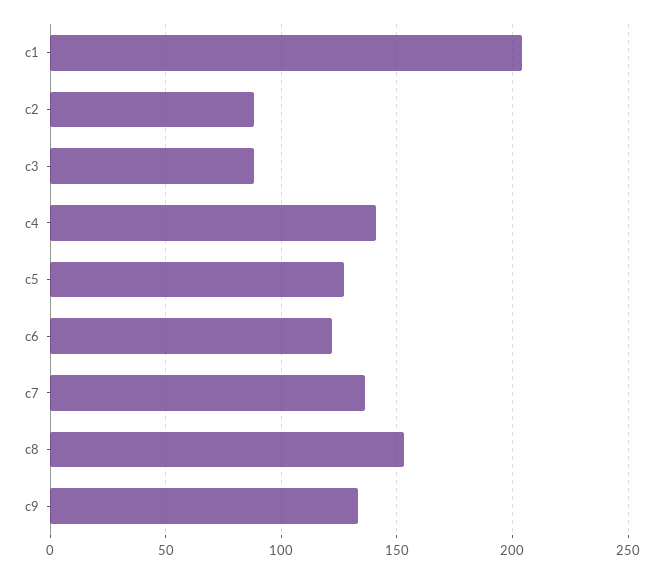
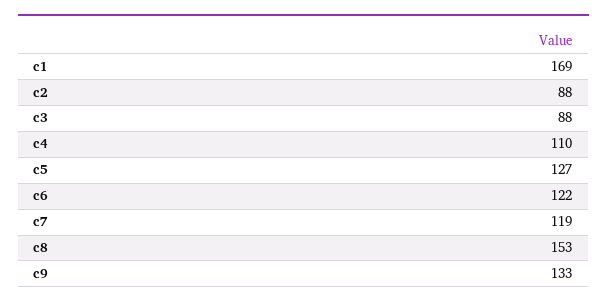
c1: 205 -> 169
c4: 140 -> 110
c7: 135 -> 119

